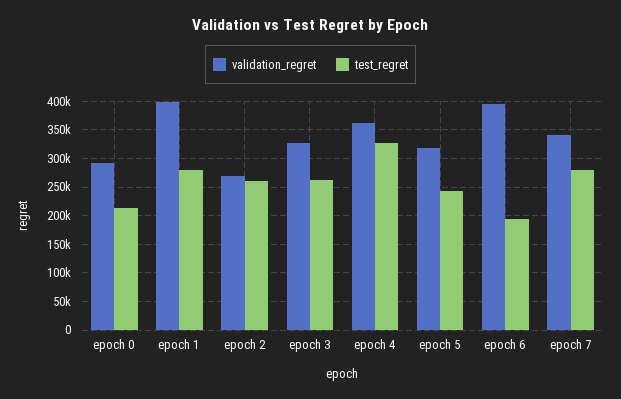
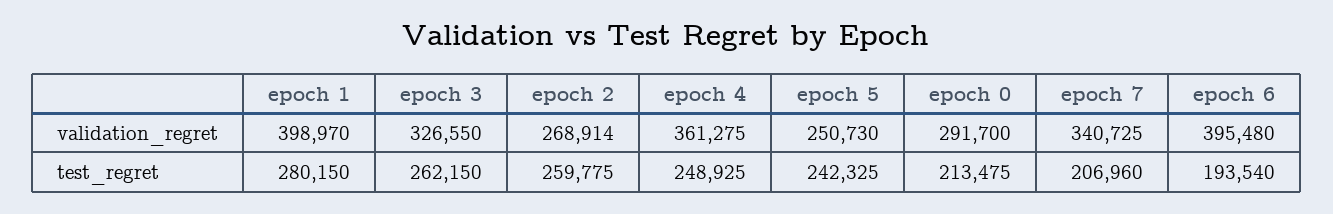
test_regret, epoch 4: 325000 -> 248925
validation_regret, epoch 5: 325000 -> 250730
test_regret, epoch 7: 275000 -> 206960

